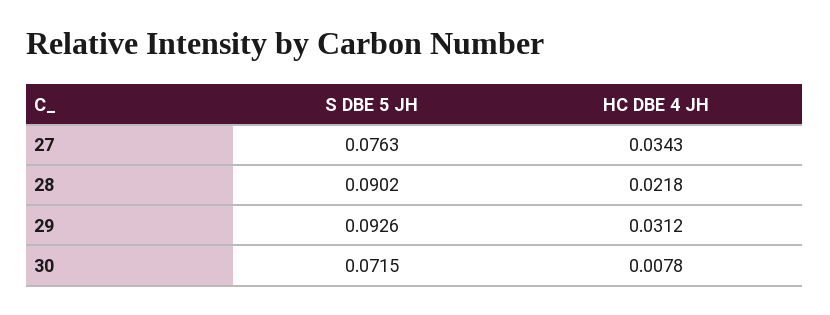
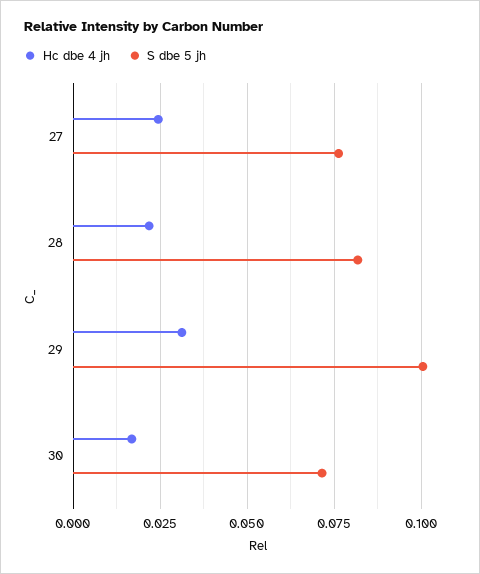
HC DBE 4 JH, 27: 0.0343 -> 0.025
S DBE 5 JH, 28: 0.0902 -> 0.0825
S DBE 5 JH, 29: 0.0926 -> 0.1
HC DBE 4 JH, 30: 0.0078 -> 0.0175

